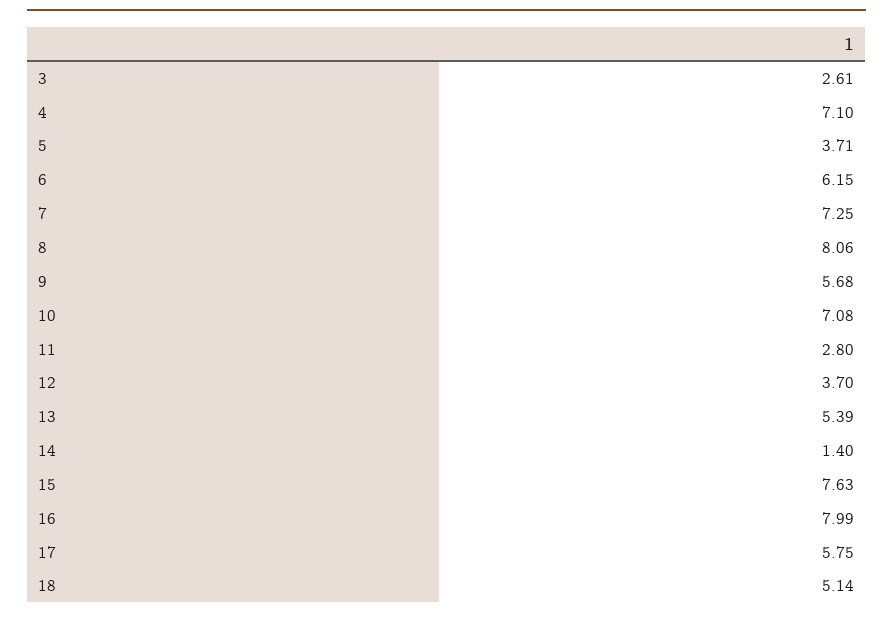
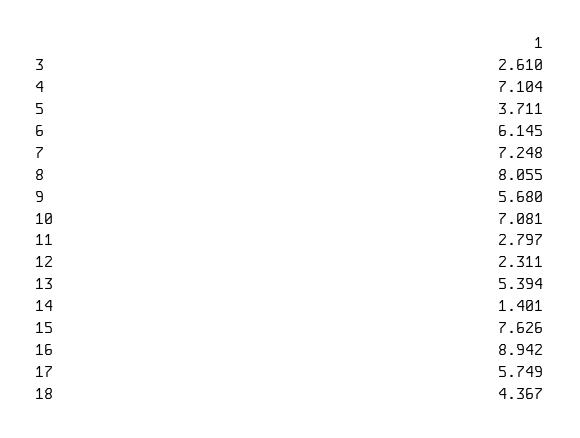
12: 3.7 -> 2.311
16: 7.99 -> 8.942
18: 5.14 -> 4.367

